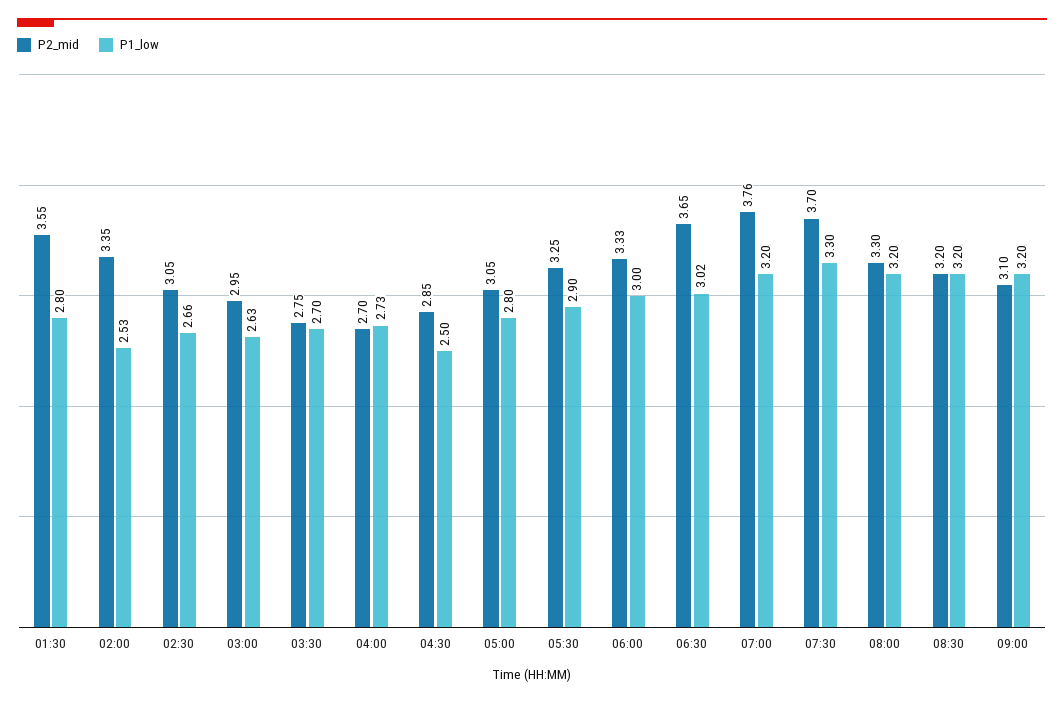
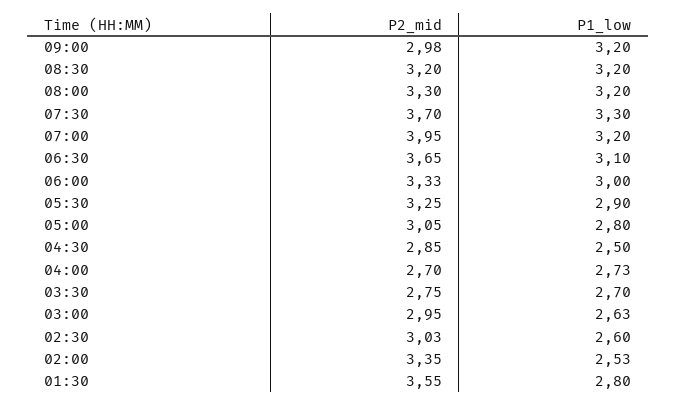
P2_mid, 02:30: 3.05 -> 3.03
P1_low, 02:30: 2.66 -> 2.6
P1_low, 06:30: 3.02 -> 3.1
P2_mid, 07:00: 3.76 -> 3.95
P2_mid, 09:00: 3.1 -> 2.98

